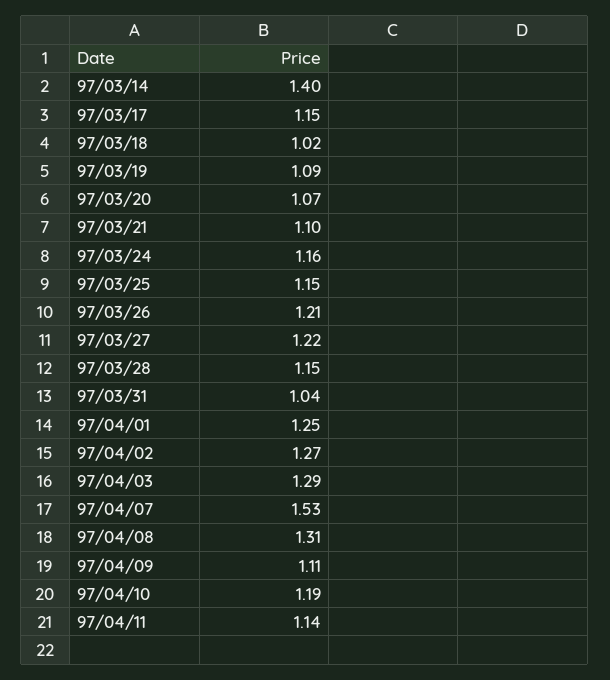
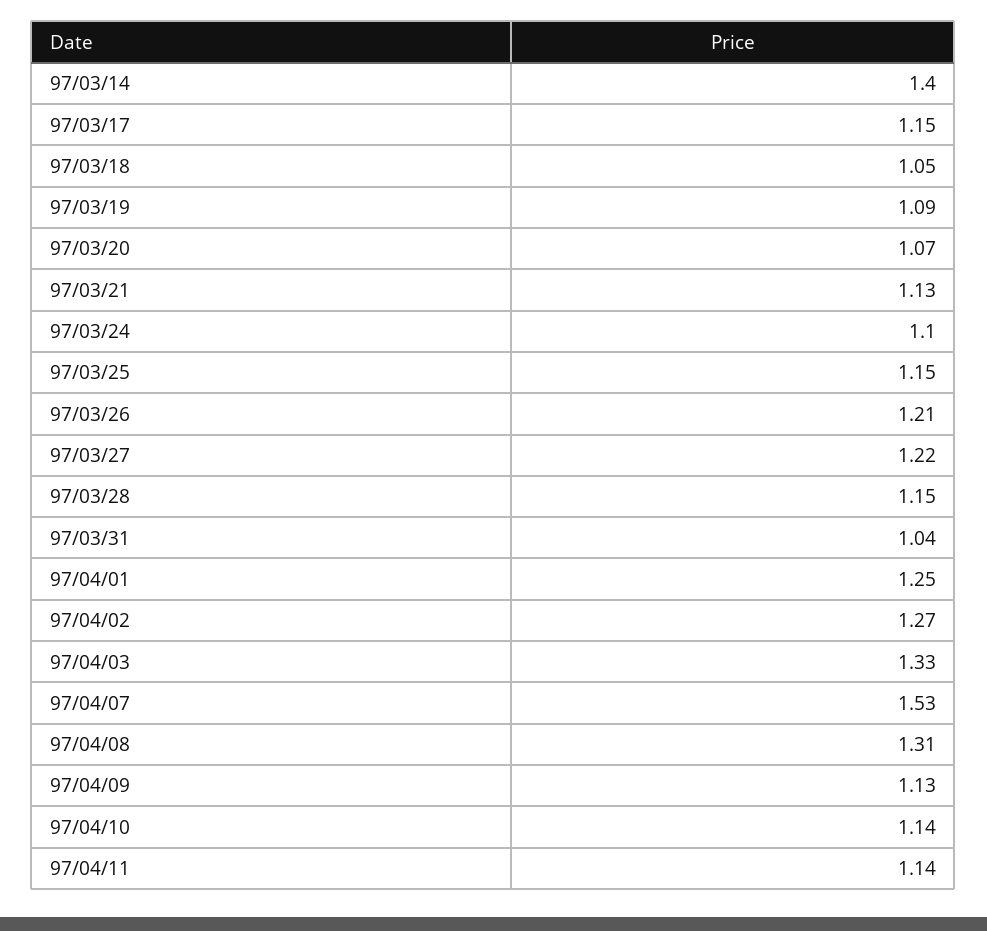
97/03/18: 1.02 -> 1.05
97/03/21: 1.1 -> 1.13
97/03/24: 1.16 -> 1.1
97/04/03: 1.29 -> 1.33
97/04/09: 1.11 -> 1.13
97/04/10: 1.19 -> 1.14

